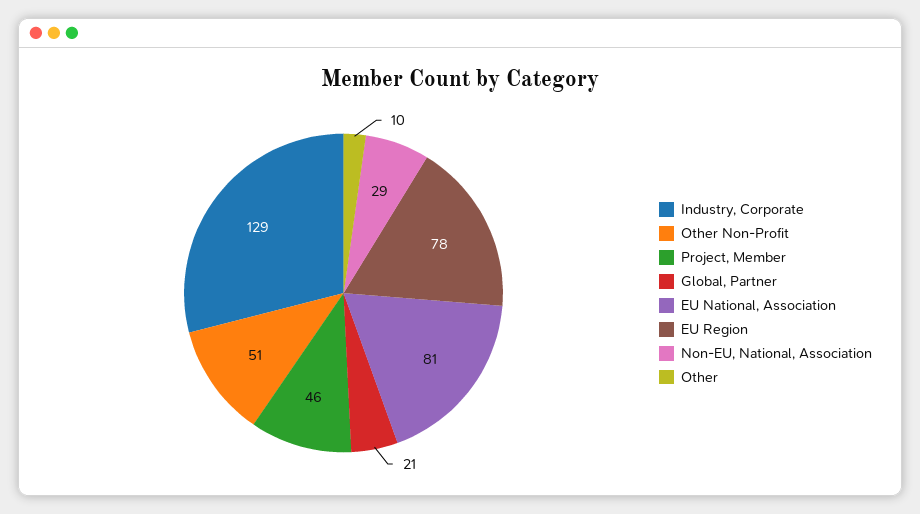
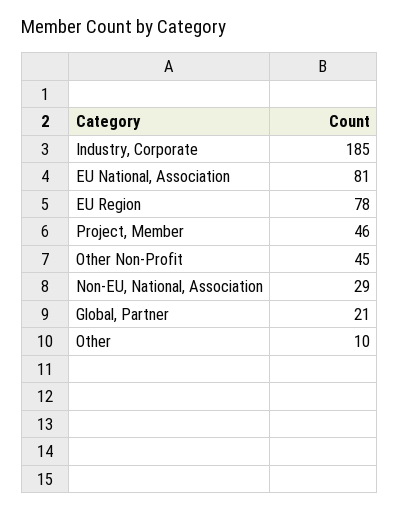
Industry, Corporate: 129 -> 185
Other Non-Profit: 51 -> 45

